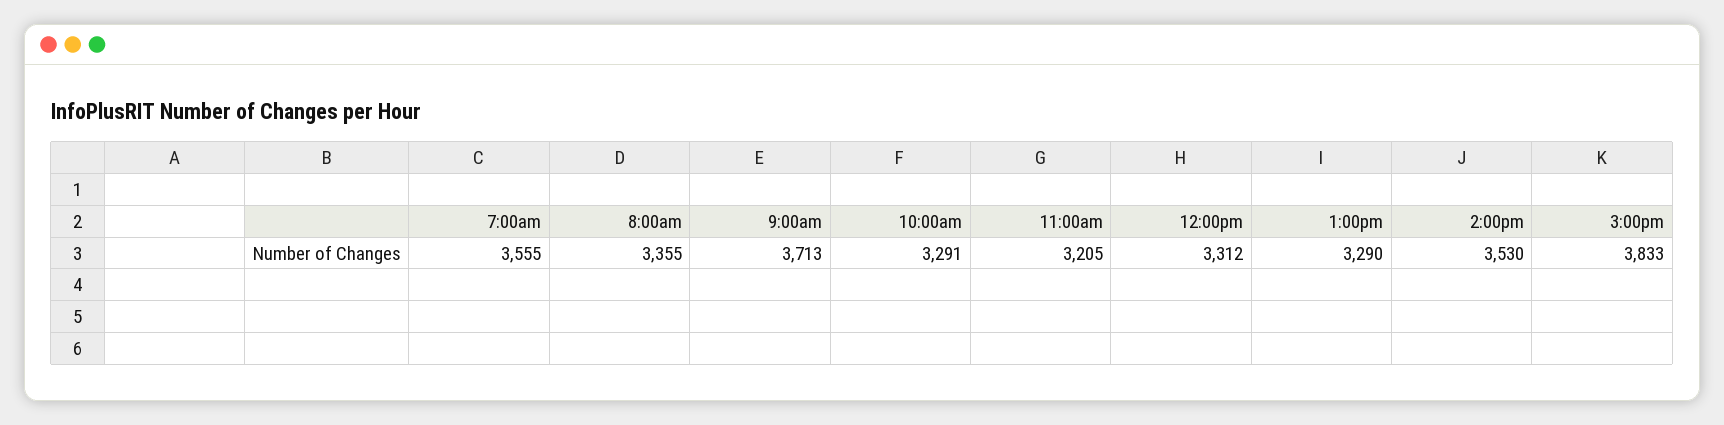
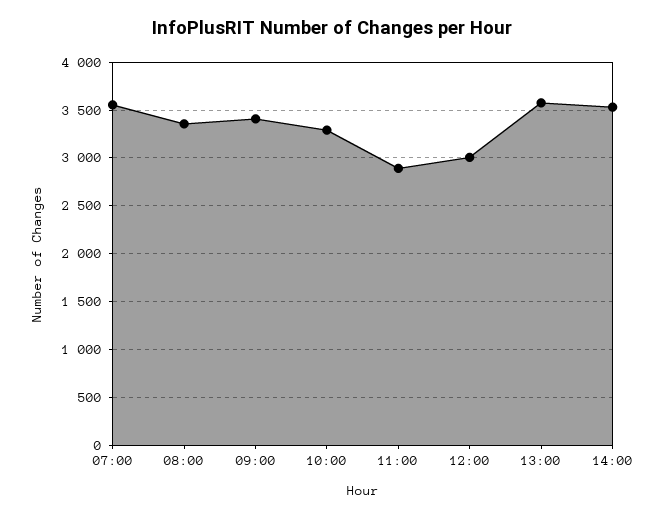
9:00am: 3713 -> 3400
11:00am: 3205 -> 2900
12:00pm: 3312 -> 3000
1:00pm: 3290 -> 3600
3:00pm: 3833 -> none

